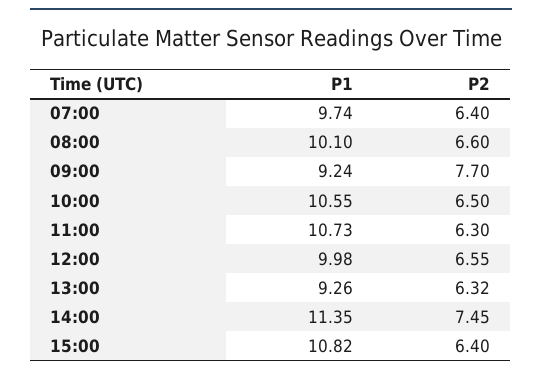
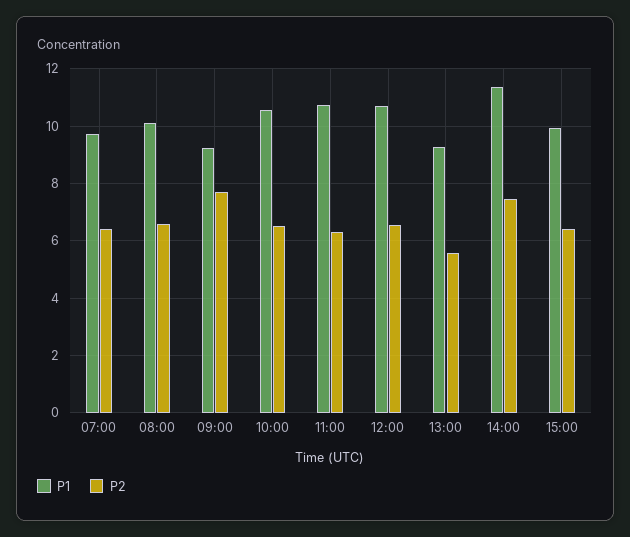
P1, 12:00: 9.98 -> 10.75
P2, 13:00: 6.32 -> 5.5
P1, 15:00: 10.82 -> 10

